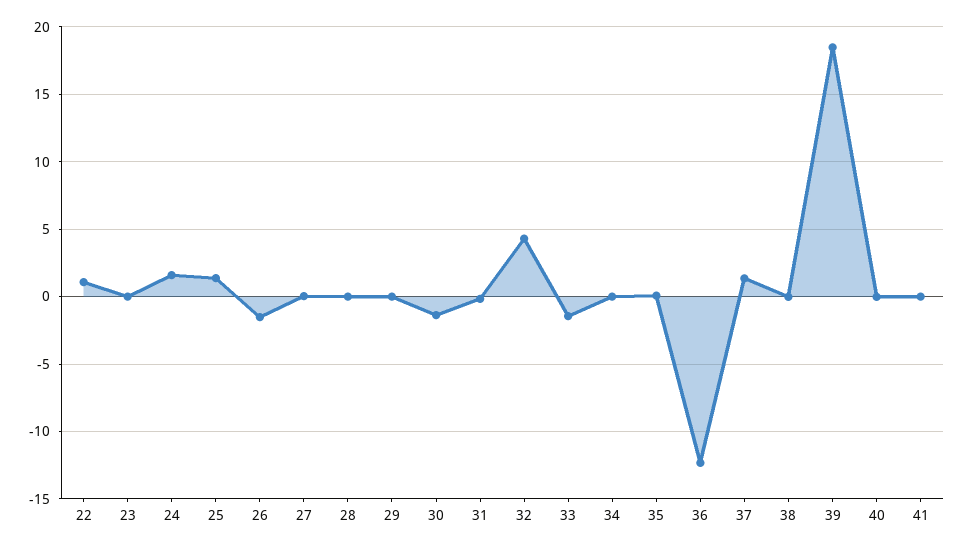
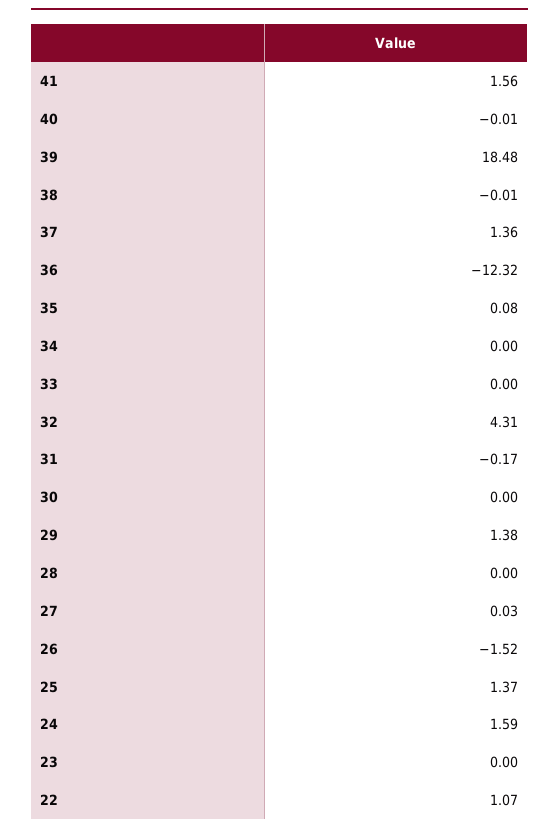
29: 0 -> 1.38
30: -1.5 -> 0
33: -1.5 -> 0
41: 0 -> 1.56

